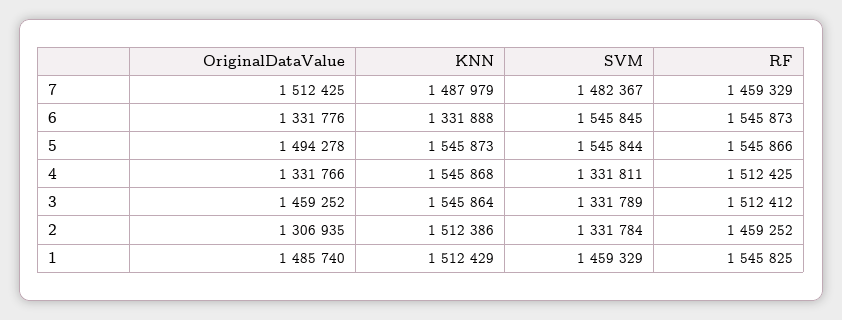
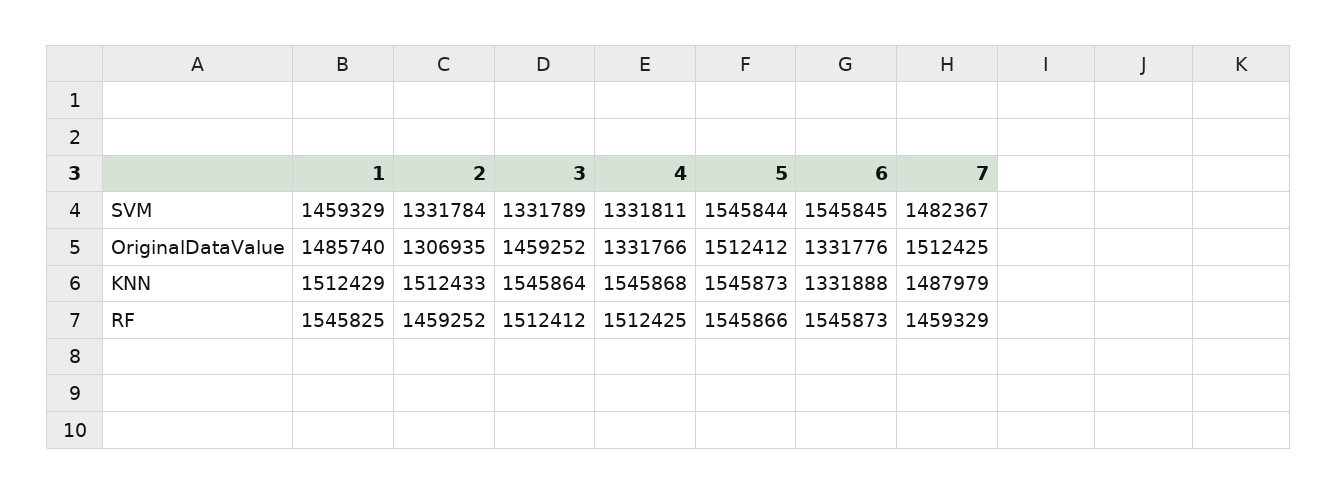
OriginalDataValue, 5: 1494278 -> 1512412
KNN, 2: 1512386 -> 1512433

